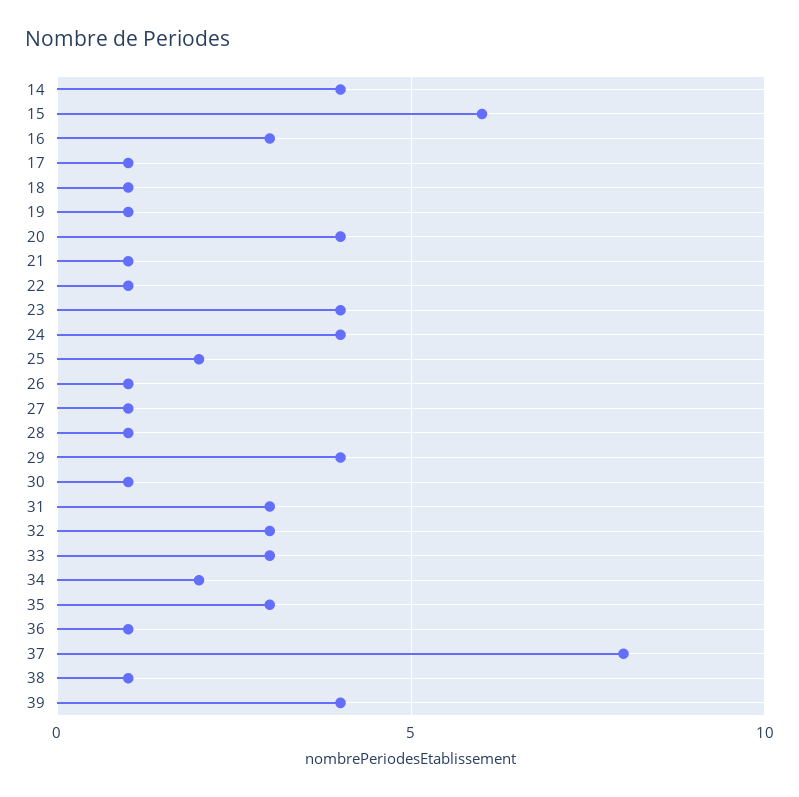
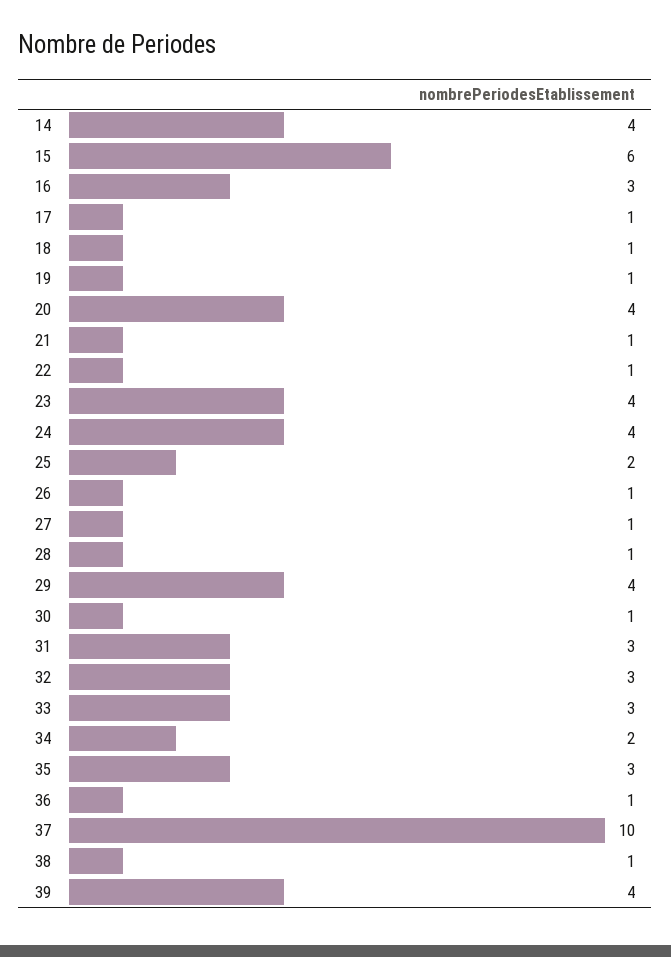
37: 8 -> 10

